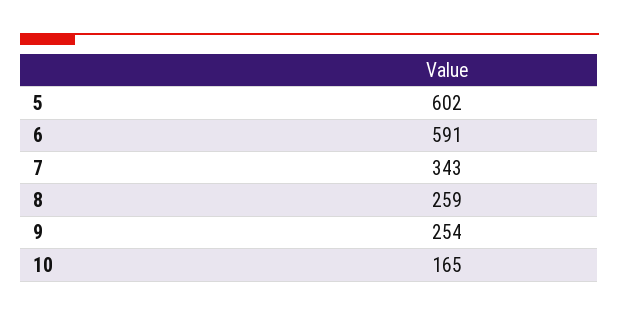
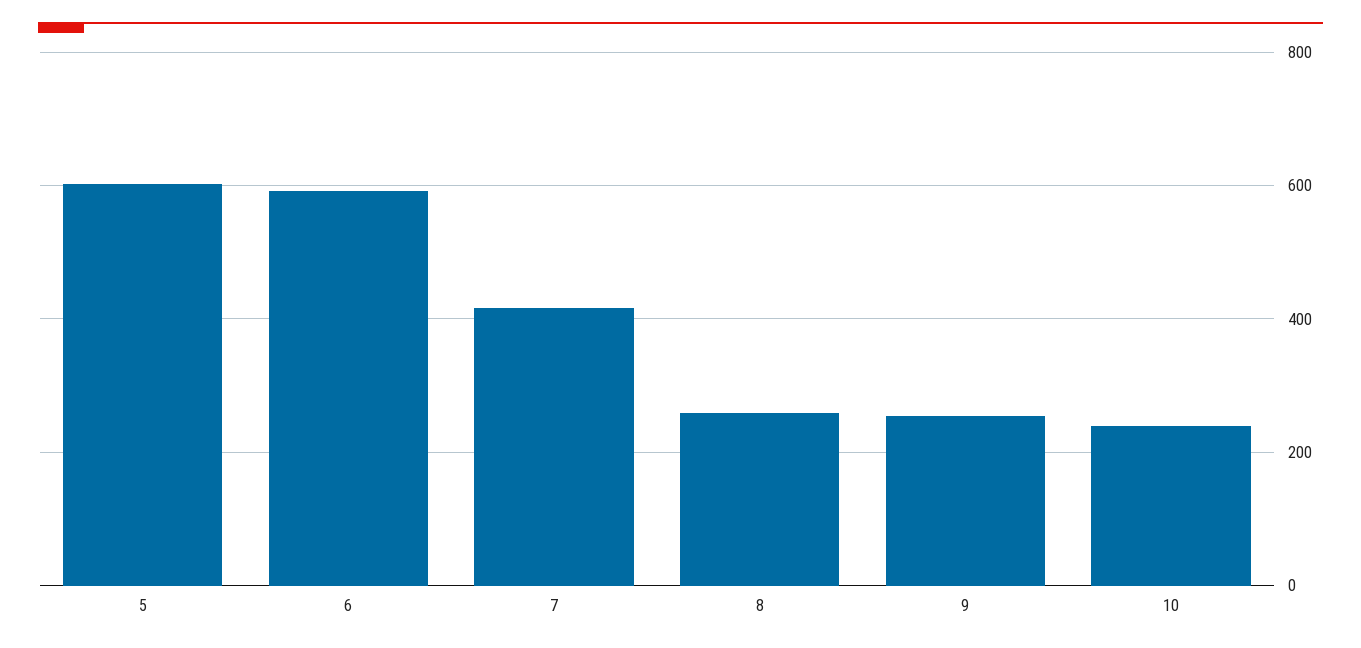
7: 343 -> 420
10: 165 -> 240

